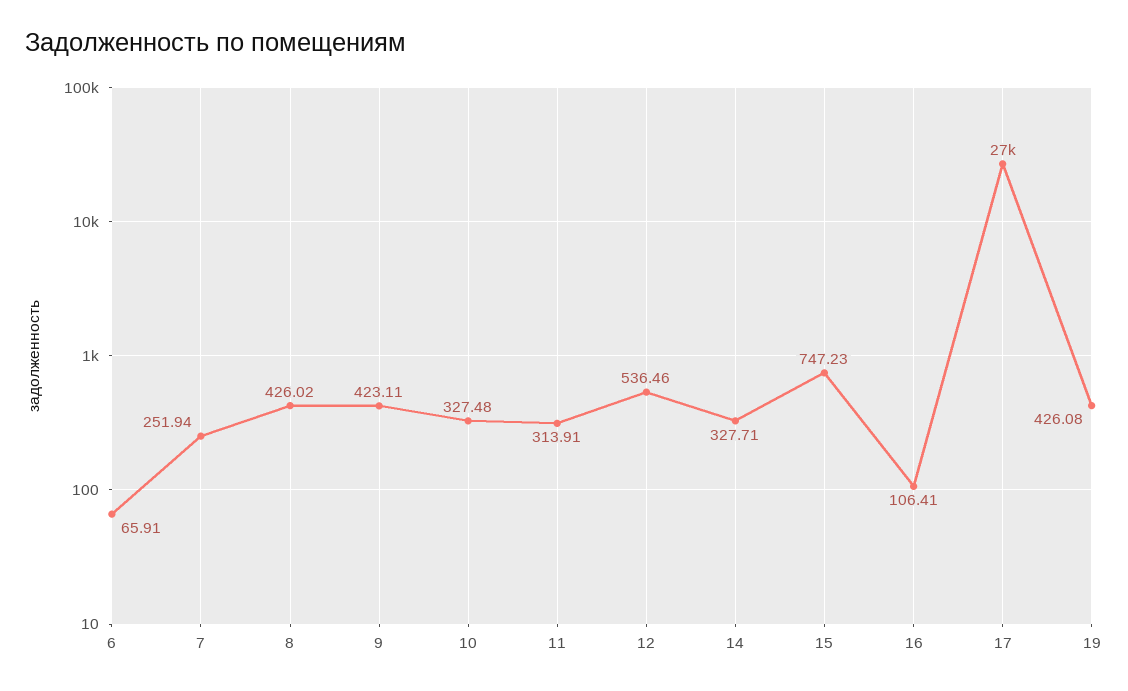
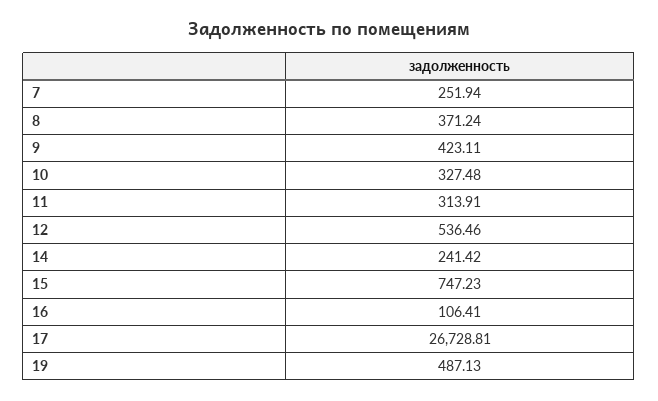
6: 65.91 -> none
8: 426.02 -> 371.24
14: 327.71 -> 241.42
19: 426.08 -> 487.13

